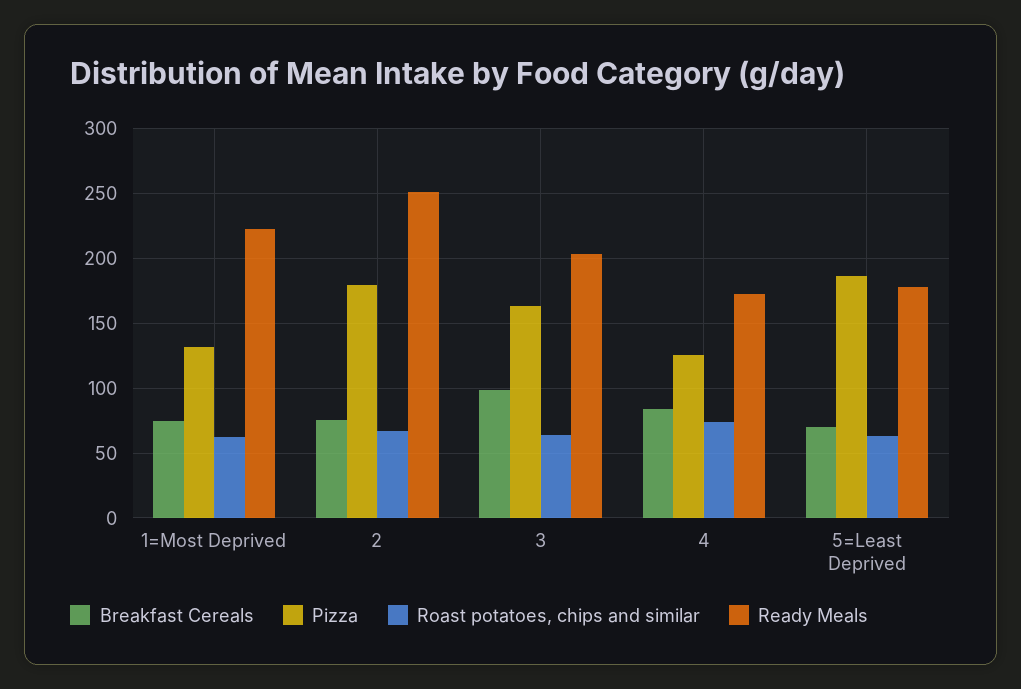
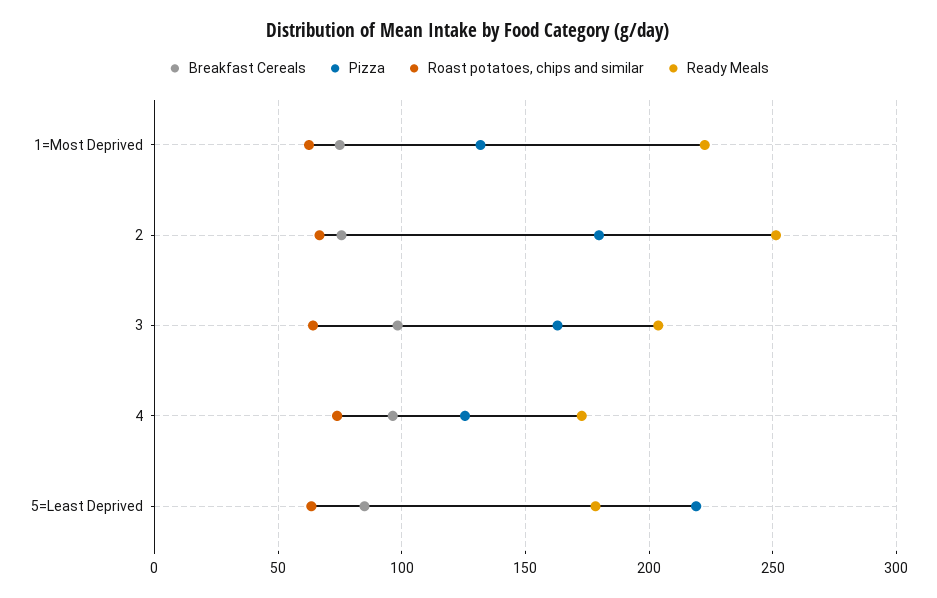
Breakfast Cereals, 4: 85 -> 95
Breakfast Cereals, 5=Least Deprived: 70 -> 85
Pizza, 5=Least Deprived: 185 -> 220

